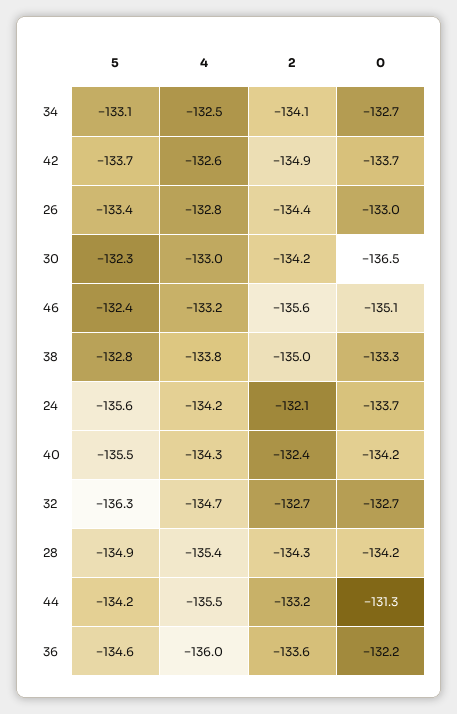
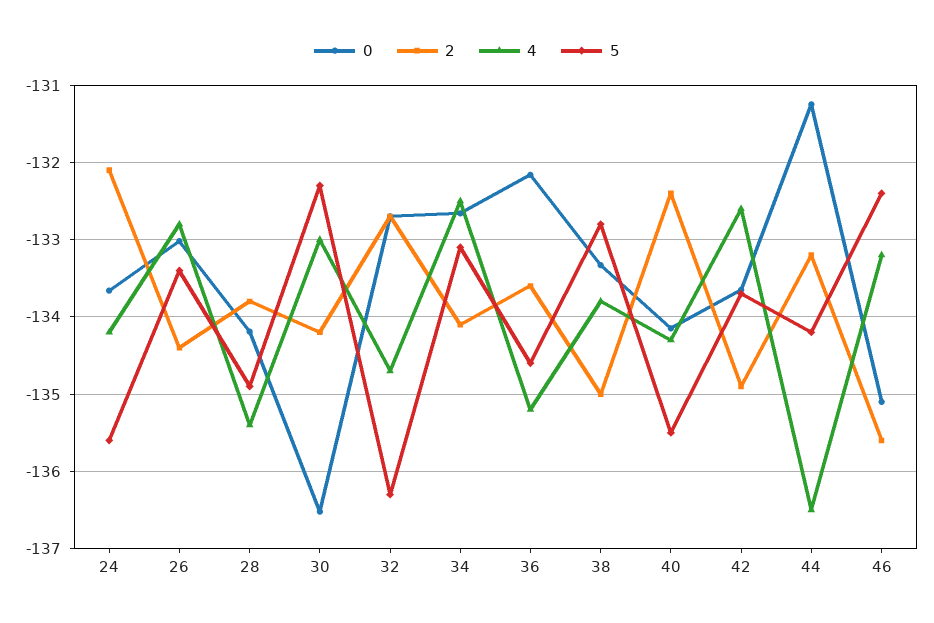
2, 28: -134.3 -> -133.8
4, 44: -135.5 -> -136.5
4, 36: -136 -> -135.2

